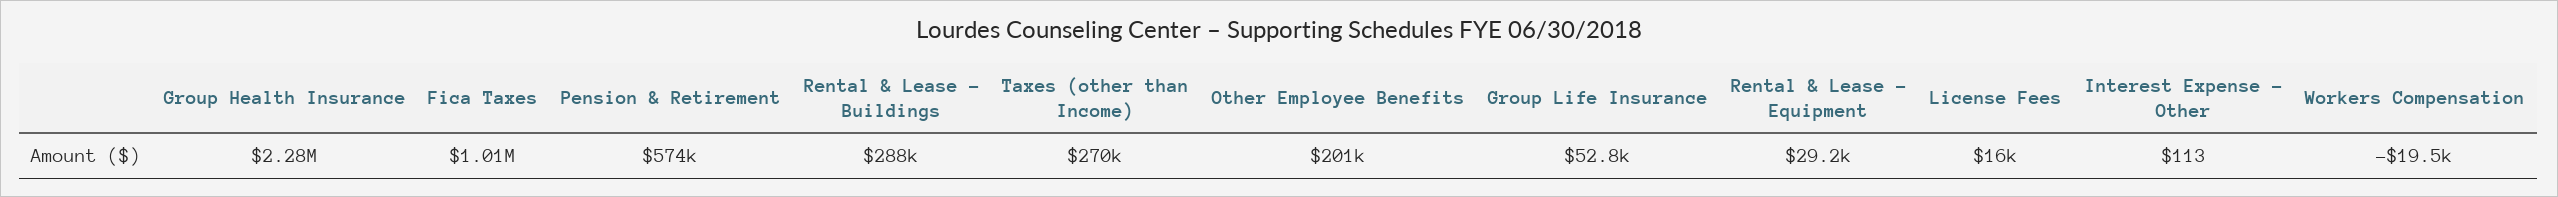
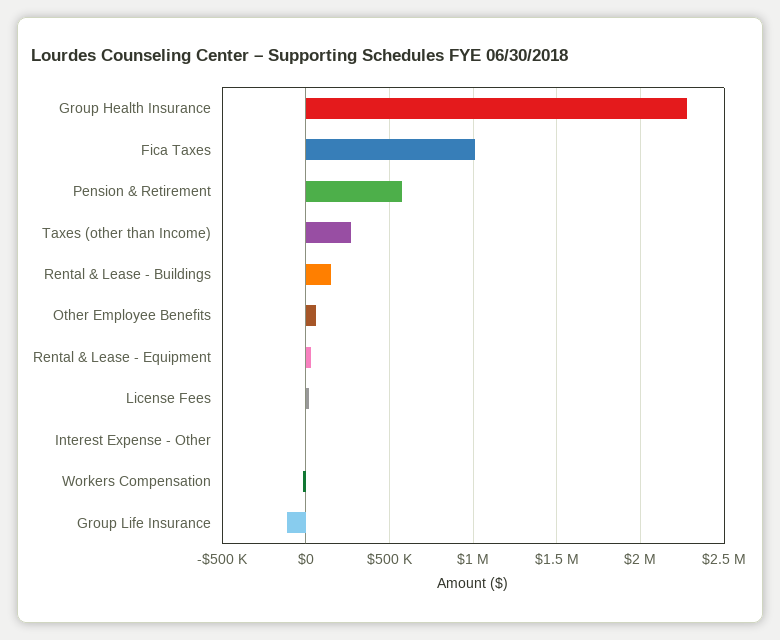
Rental & Lease - Buildings: 288000 -> 150000
Other Employee Benefits: 201000 -> 50000
Group Life Insurance: 52800 -> -100000

